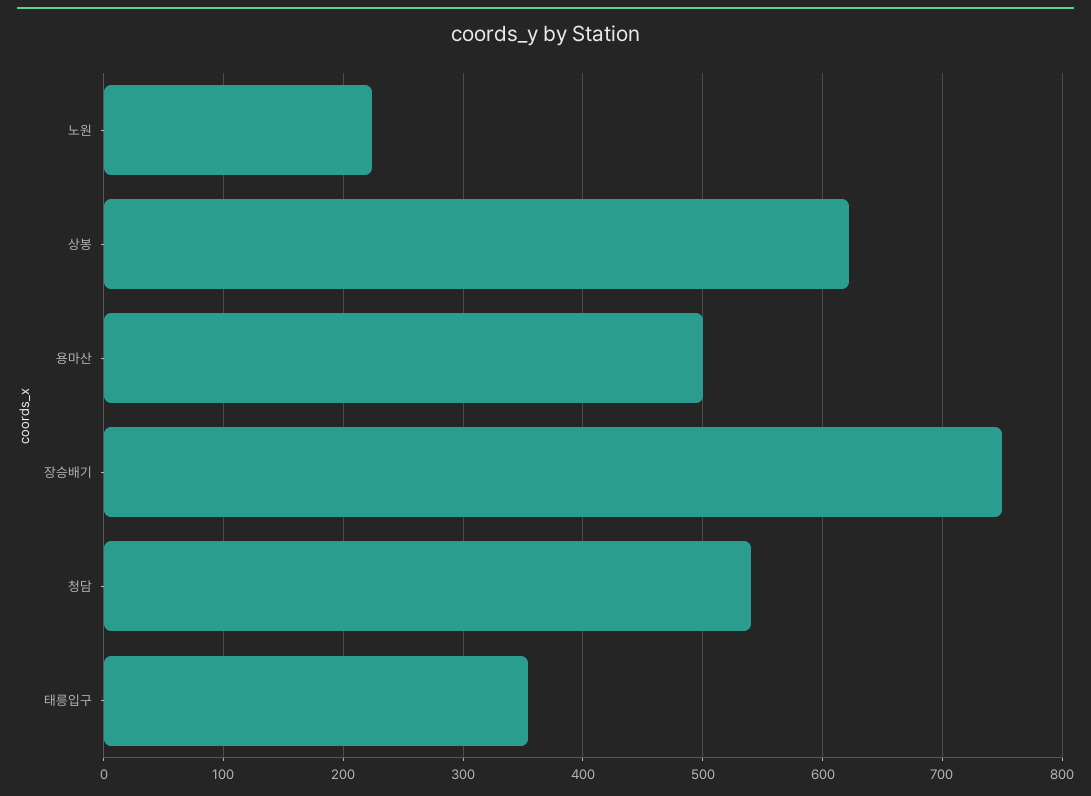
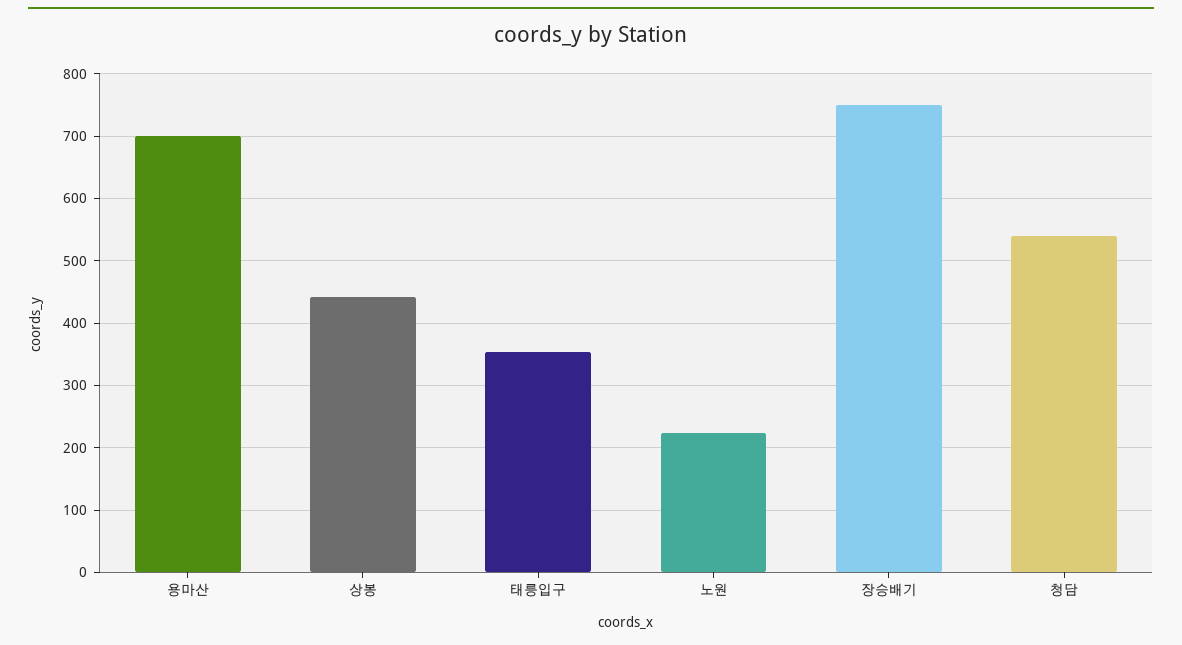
상봉: 620 -> 440
용마산: 500 -> 700

